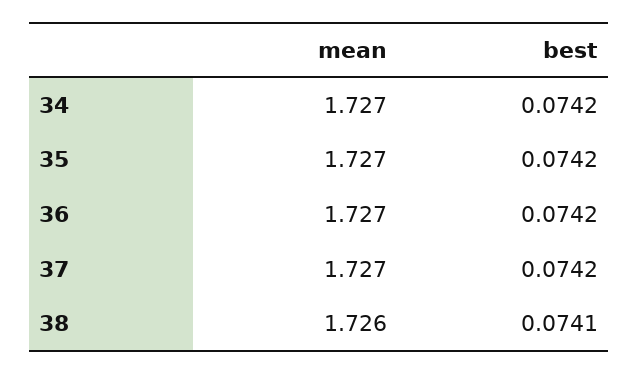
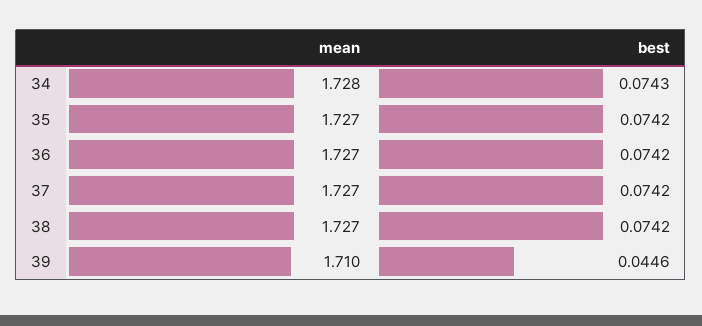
mean, 34: 1.727 -> 1.728
best, 34: 0.0742 -> 0.0743
mean, 38: 1.726 -> 1.727
best, 38: 0.0741 -> 0.0742
mean, 39: none -> 1.71
best, 39: none -> 0.0446

